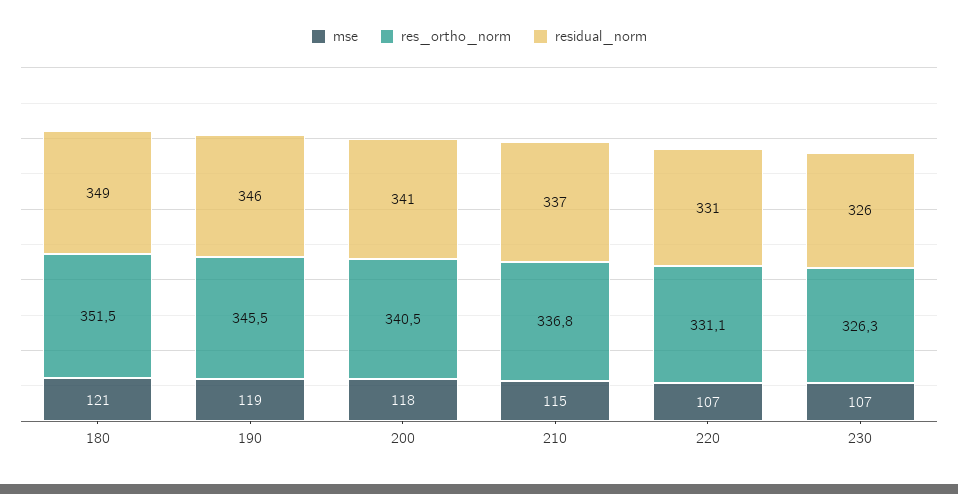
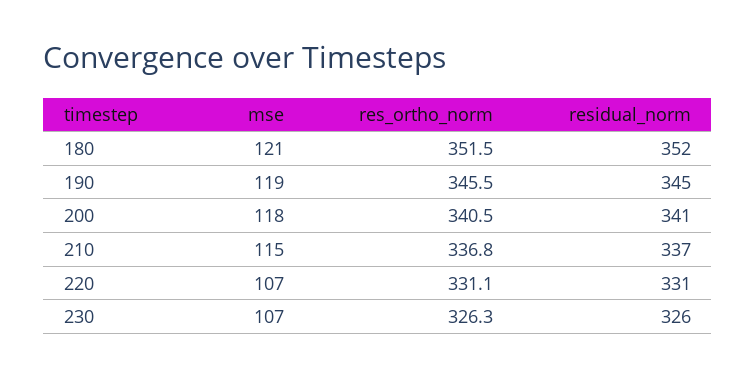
residual_norm, 180: 349 -> 352
residual_norm, 190: 346 -> 345

